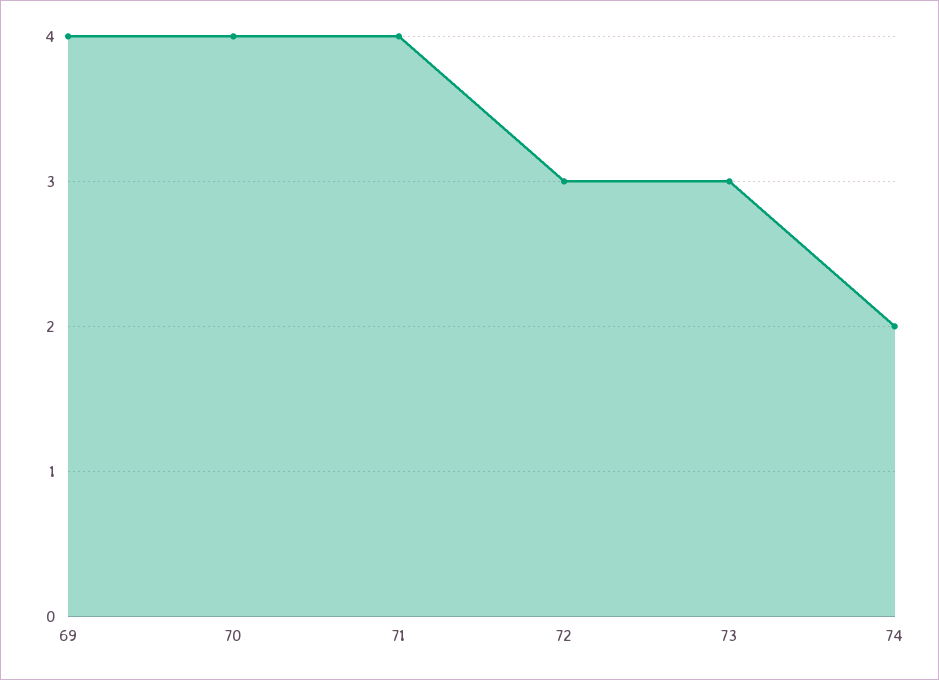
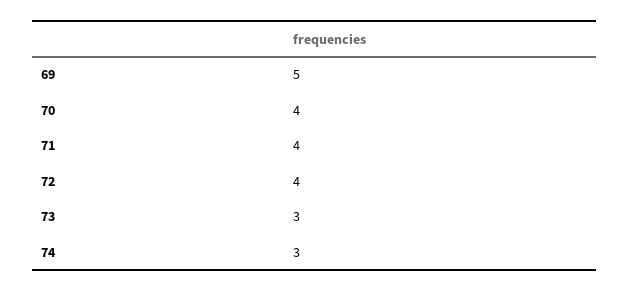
69: 4 -> 5
72: 3 -> 4
74: 2 -> 3

